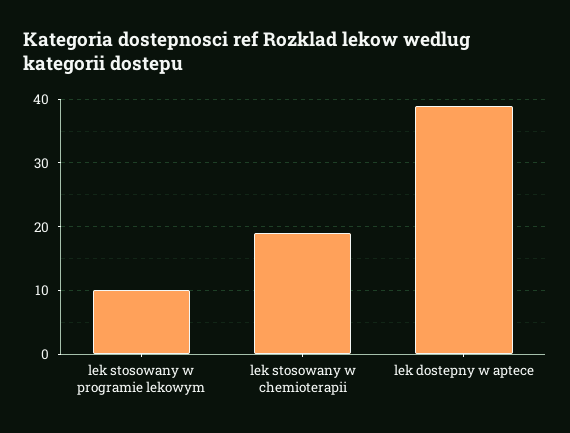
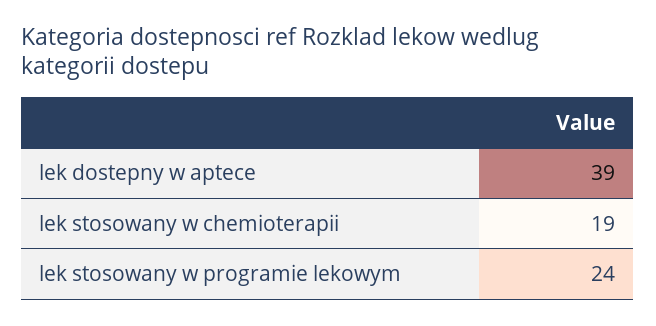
lek stosowany w programie lekowym: 10 -> 24

